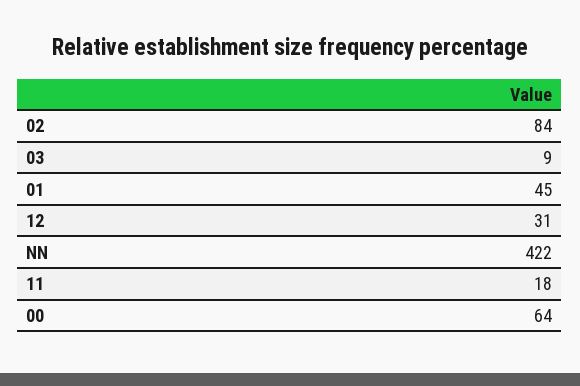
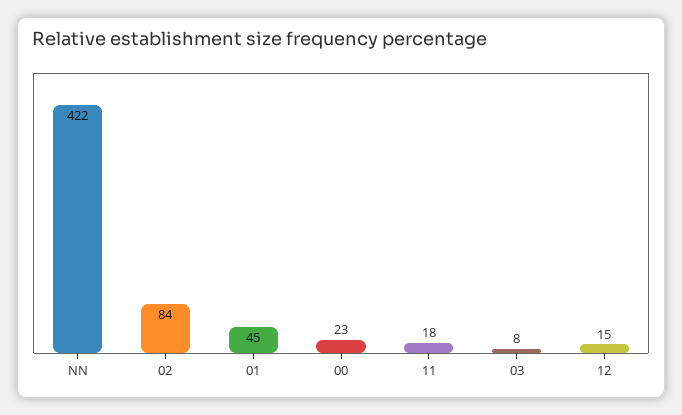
03: 9 -> 8
12: 31 -> 15
00: 64 -> 23

